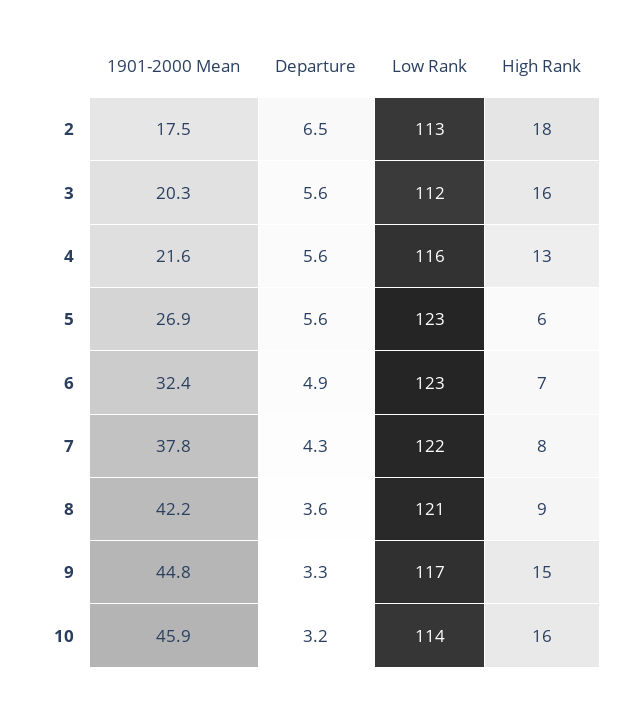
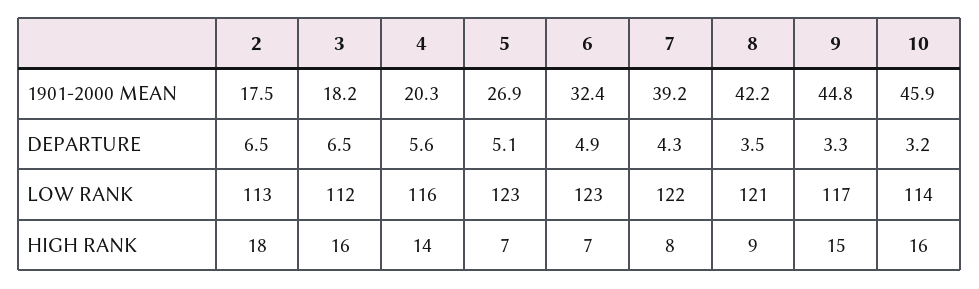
1901-2000 Mean, 3: 20.3 -> 18.2
Departure, 3: 5.6 -> 6.5
1901-2000 Mean, 4: 21.6 -> 20.3
High Rank, 4: 13 -> 14
Departure, 5: 5.6 -> 5.1
High Rank, 5: 6 -> 7
1901-2000 Mean, 7: 37.8 -> 39.2
Departure, 8: 3.6 -> 3.5

